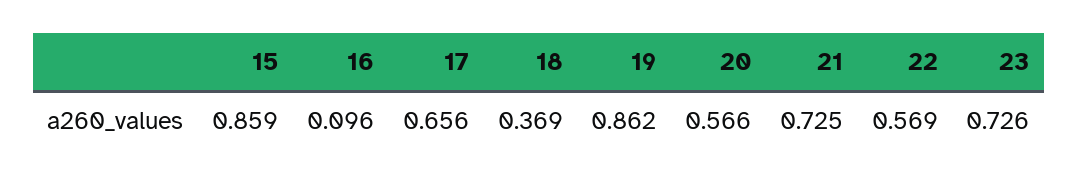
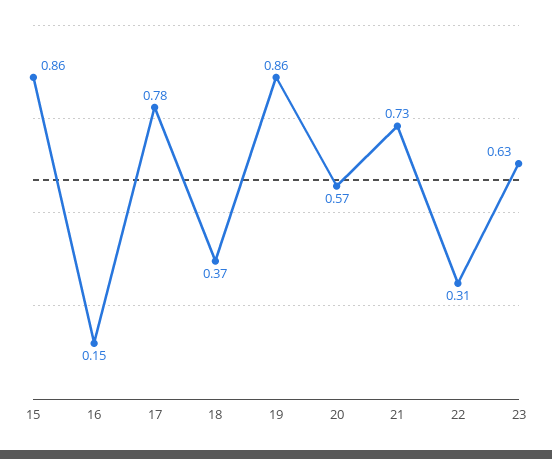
16: 0.096 -> 0.15
17: 0.656 -> 0.78
22: 0.569 -> 0.31
23: 0.726 -> 0.63

